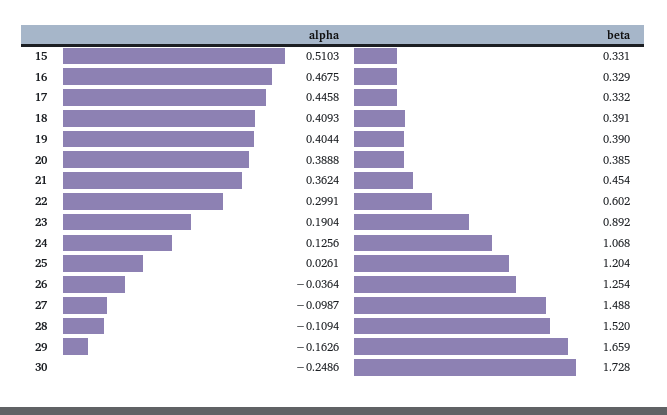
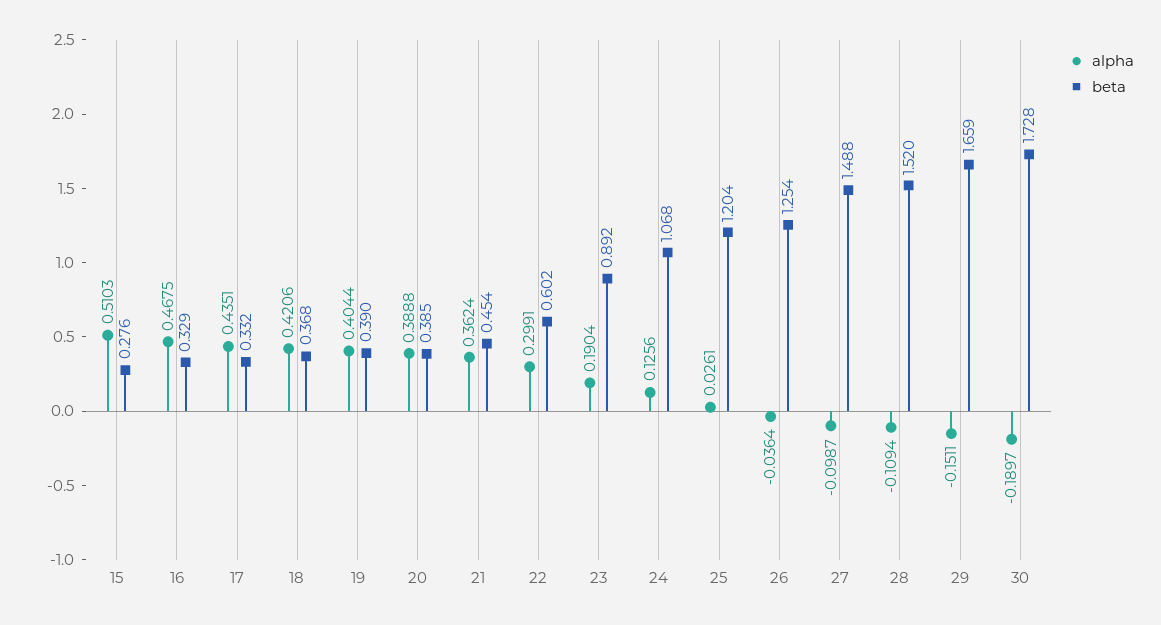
beta, 15: 0.331 -> 0.276
alpha, 17: 0.4458 -> 0.4351
alpha, 18: 0.4093 -> 0.4206
beta, 18: 0.391 -> 0.368
alpha, 29: -0.1626 -> -0.1511
alpha, 30: -0.2486 -> -0.1897

